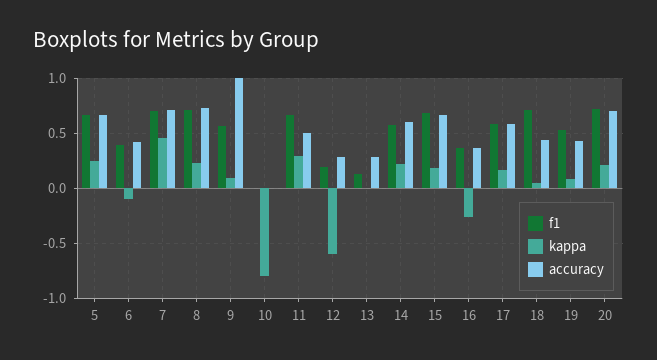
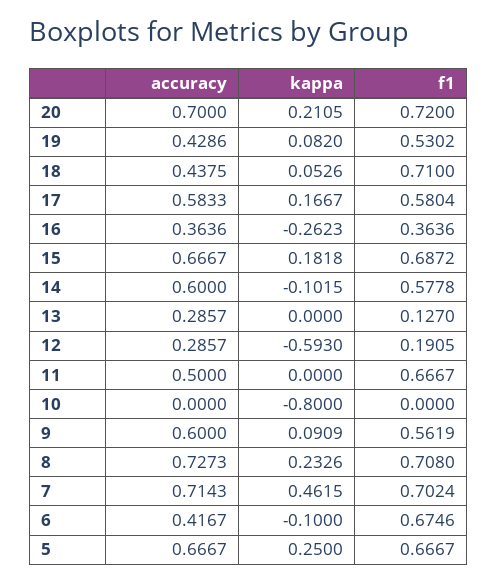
f1, 6: 0.4 -> 0.6746
accuracy, 9: 1 -> 0.6
kappa, 11: 0.3 -> 0
kappa, 14: 0.2 -> -0.1015

